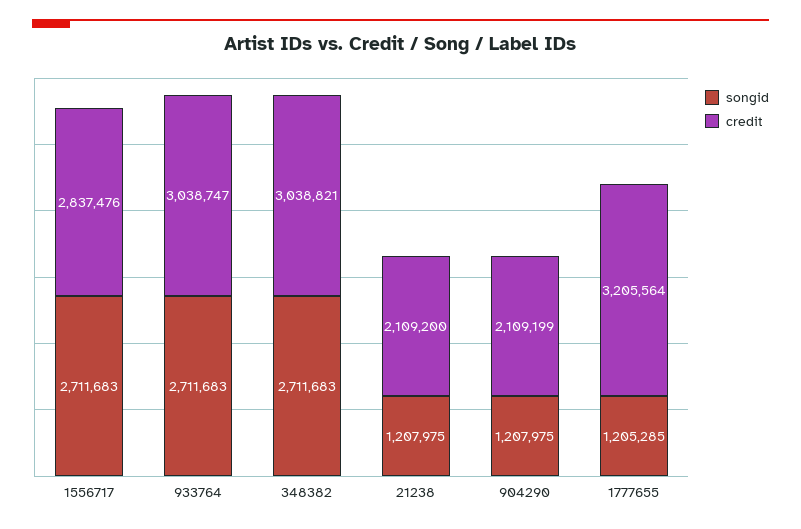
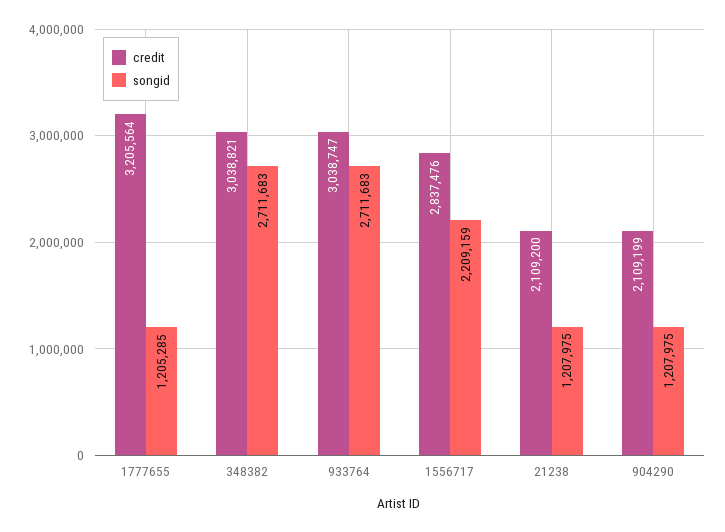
songid, 1556717: 2711683 -> 2209159

